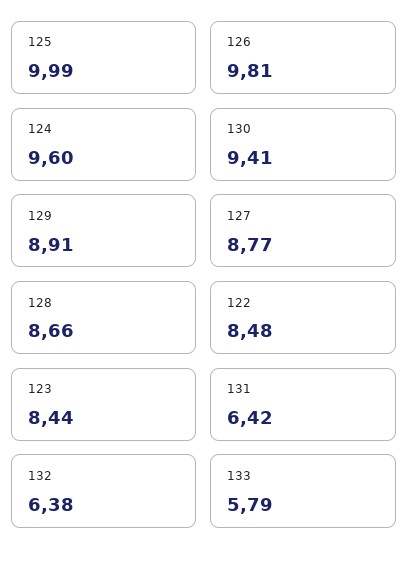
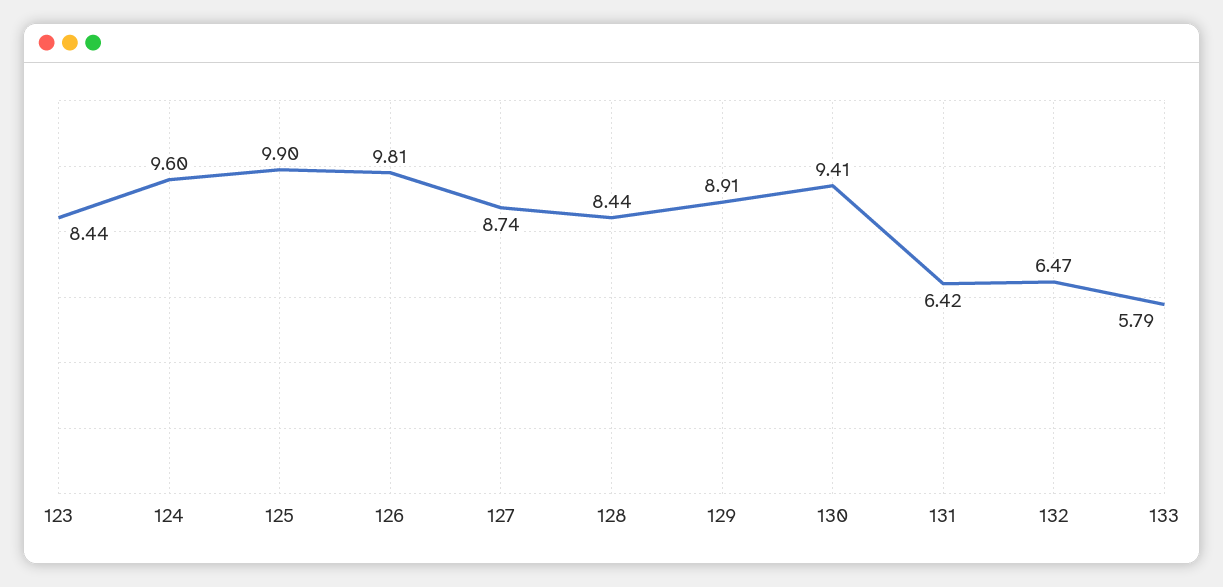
125: 9.99 -> 9.9
127: 8.77 -> 8.74
128: 8.66 -> 8.44
122: 8.48 -> none
132: 6.38 -> 6.47

